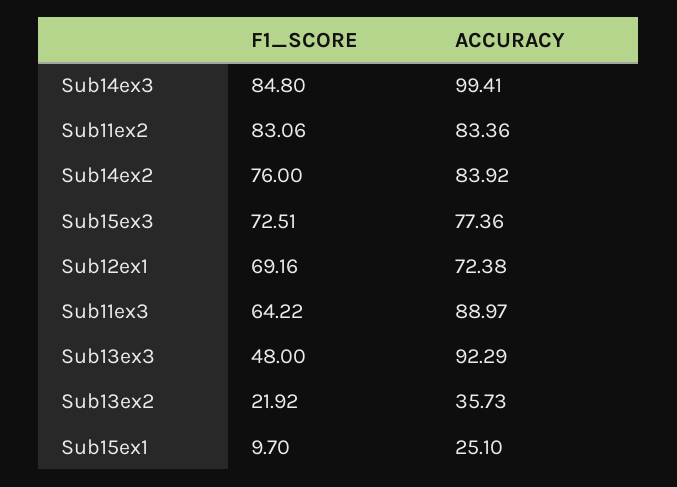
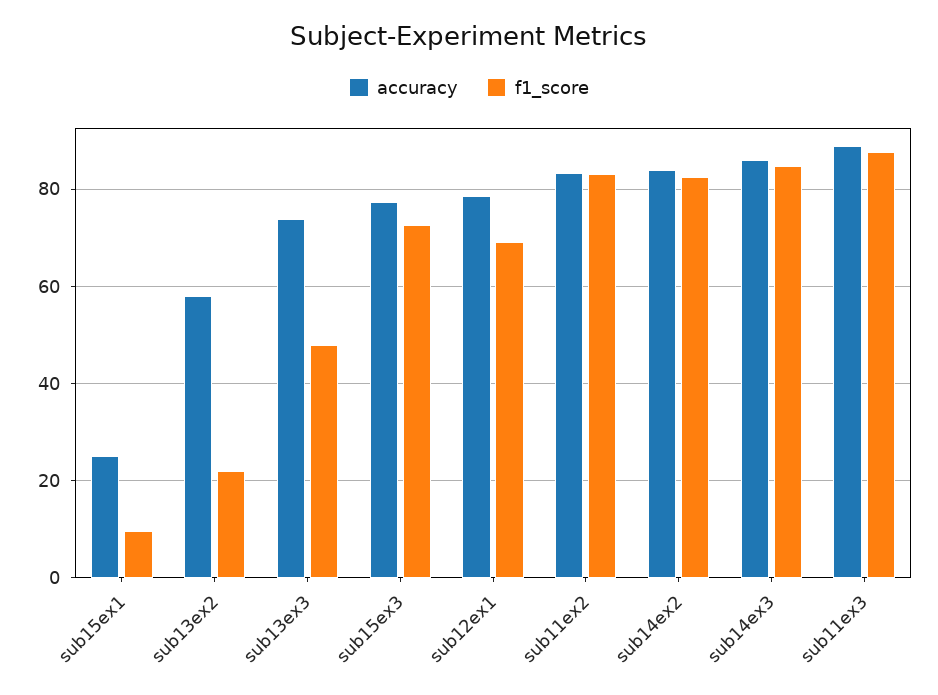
ACCURACY, Sub14ex3: 99.41 -> 86
F1_SCORE, Sub14ex2: 76 -> 82
ACCURACY, Sub12ex1: 72.38 -> 78
F1_SCORE, Sub11ex3: 64.22 -> 88
ACCURACY, Sub13ex3: 92.29 -> 74
ACCURACY, Sub13ex2: 35.73 -> 58

